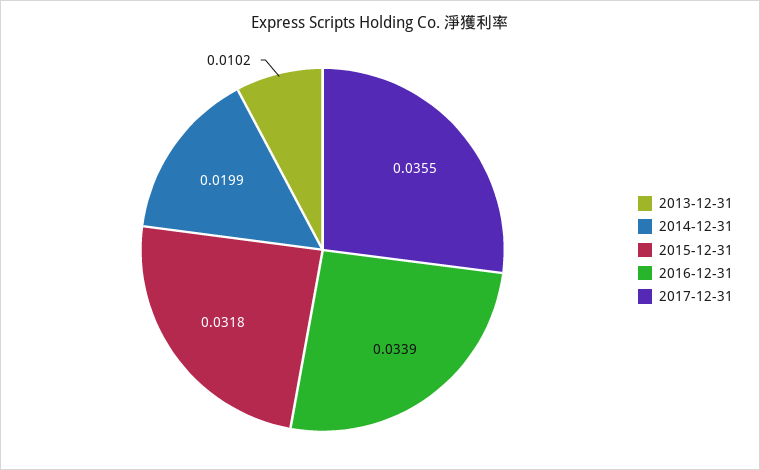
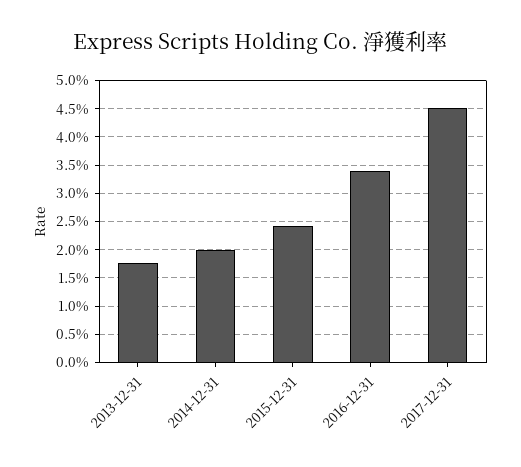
2013-12-31: 0.0102 -> 0.0175
2015-12-31: 0.0318 -> 0.025
2017-12-31: 0.0355 -> 0.045

